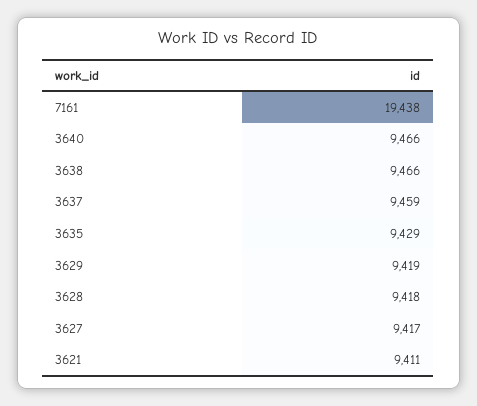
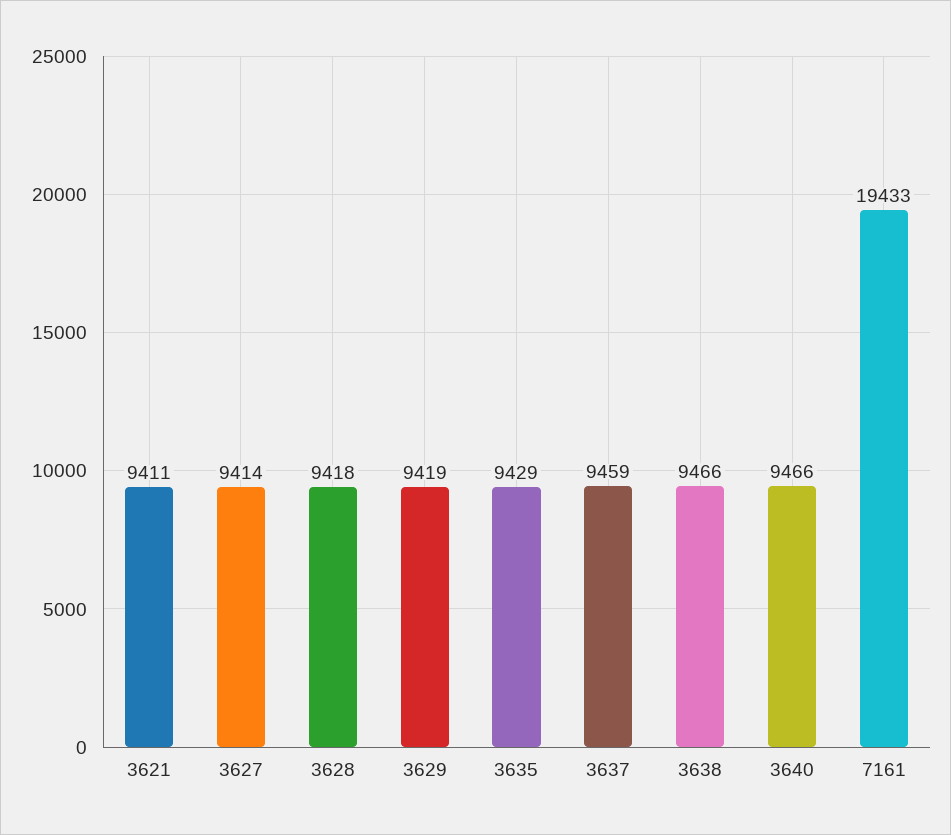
7161: 19438 -> 19433
3627: 9417 -> 9414

